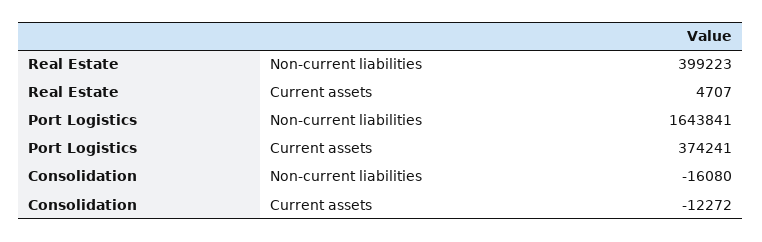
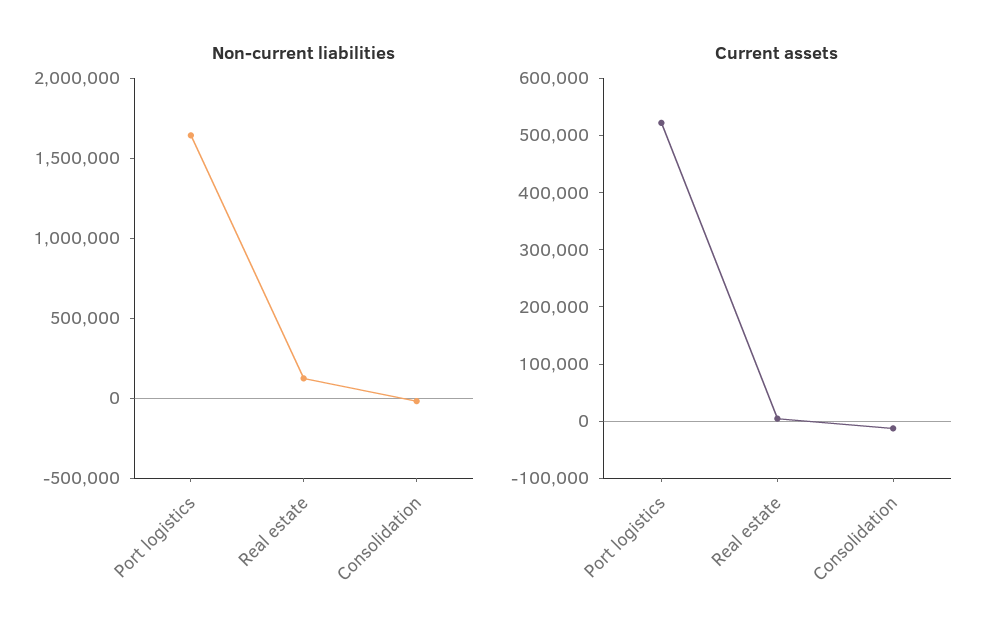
Non-current liabilities, Real Estate: 399223 -> 100000
Current assets, Port Logistics: 374241 -> 520000

